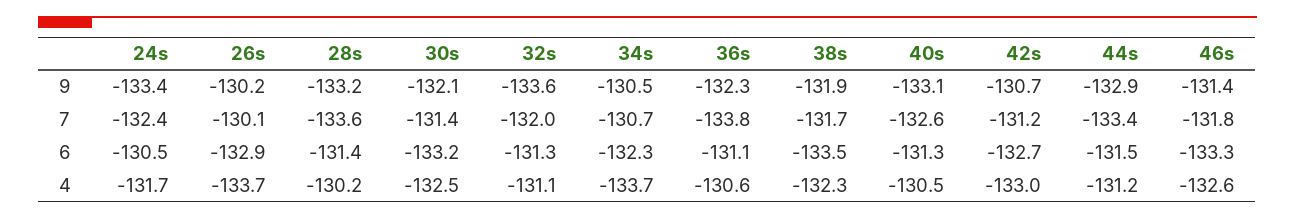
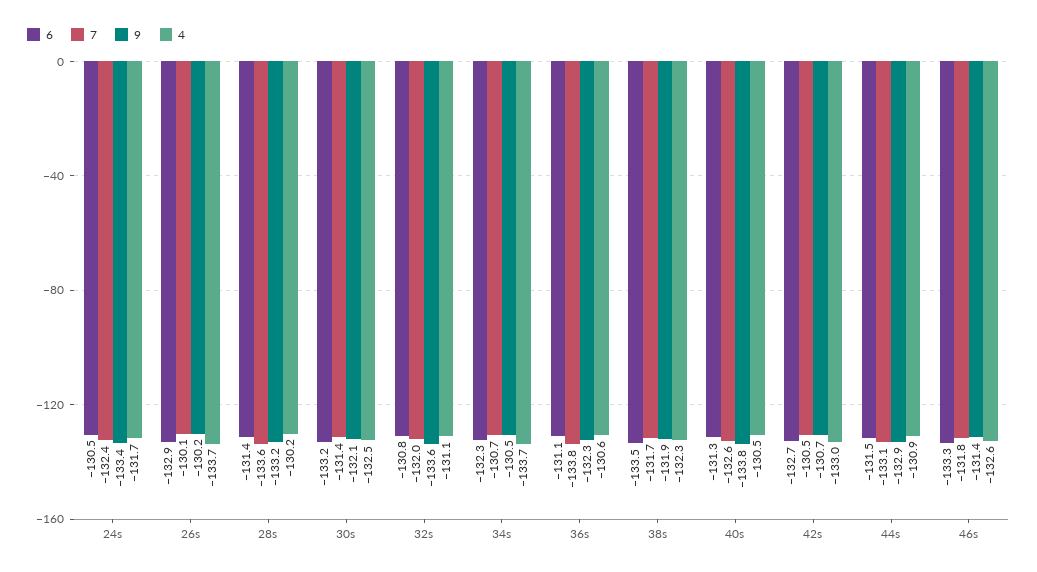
9, 40s: -133.1 -> -133.8
7, 42s: -131.2 -> -130.5
7, 44s: -133.4 -> -133.1
6, 32s: -131.3 -> -130.8
4, 44s: -131.2 -> -130.9

